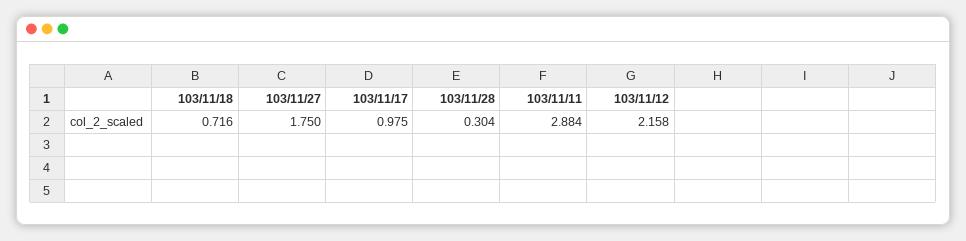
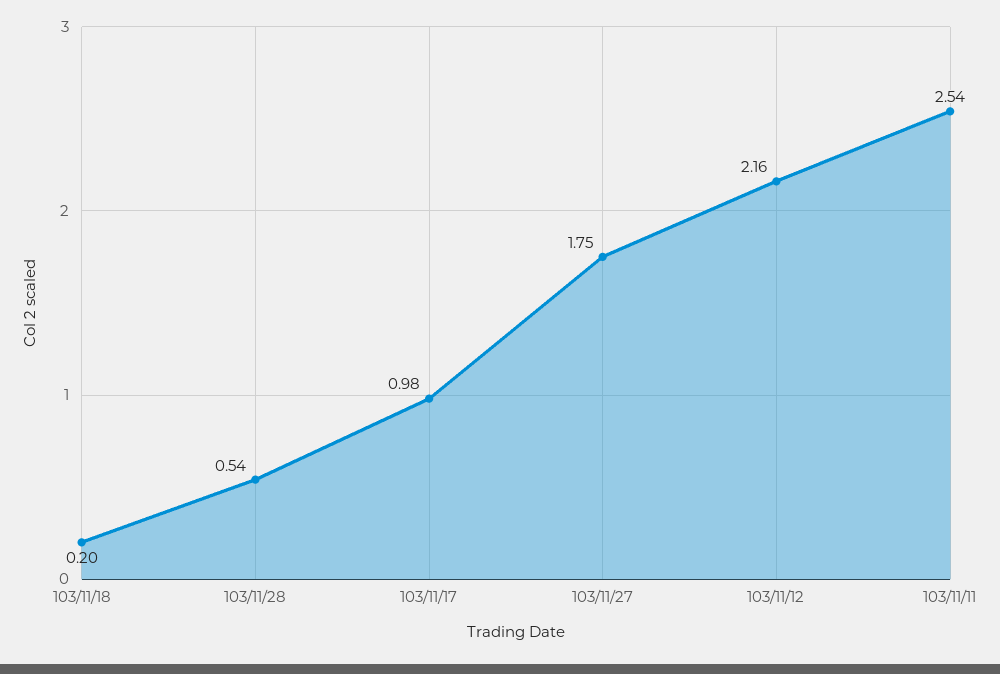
103/11/18: 0.716 -> 0.2
103/11/28: 0.304 -> 0.54
103/11/11: 2.884 -> 2.54

